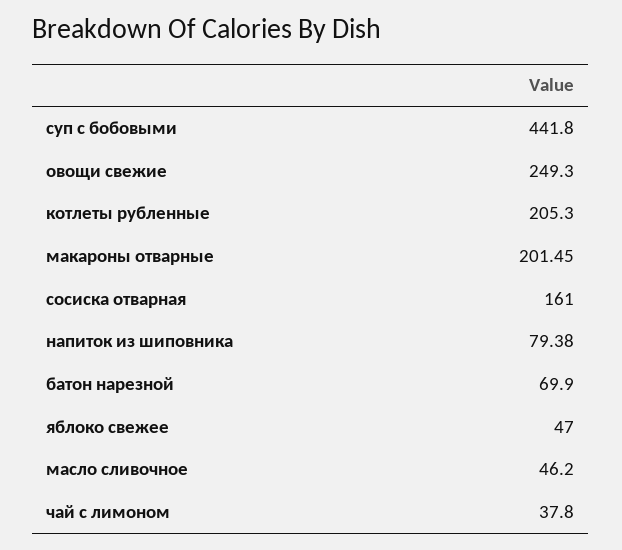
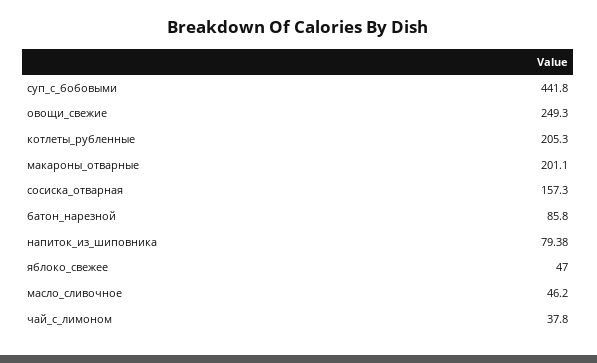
макароны отварные: 201.45 -> 201.1
сосиска отварная: 161 -> 157.3
батон нарезной: 69.9 -> 85.8

